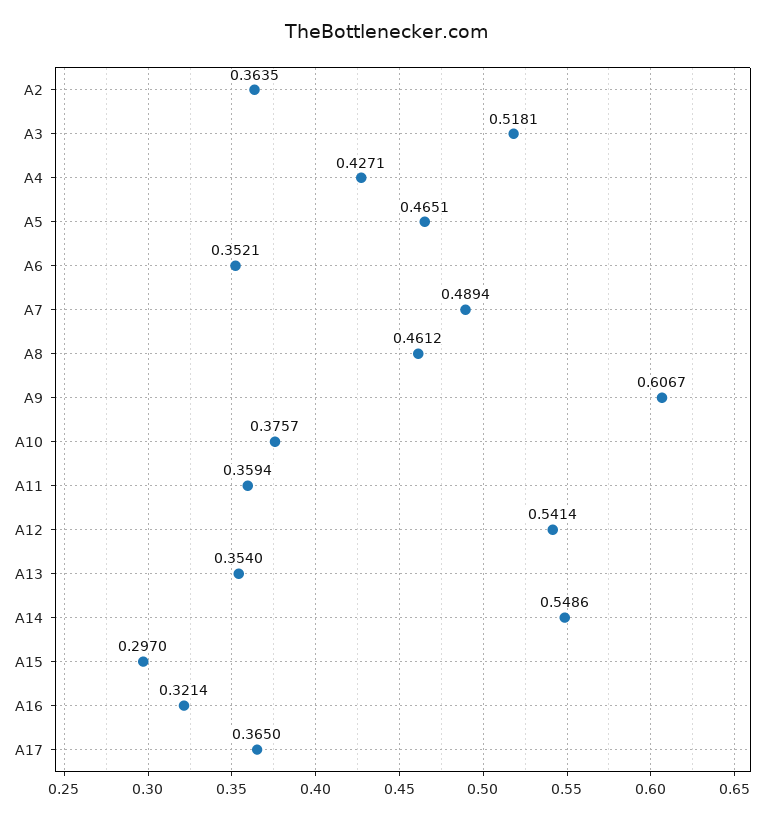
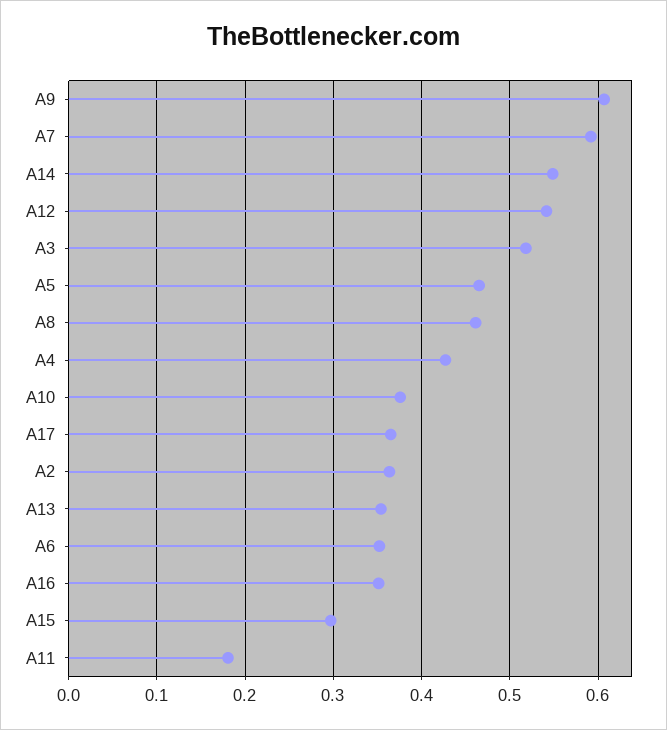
A7: 0.4894 -> 0.59
A11: 0.3594 -> 0.18
A16: 0.3214 -> 0.35

